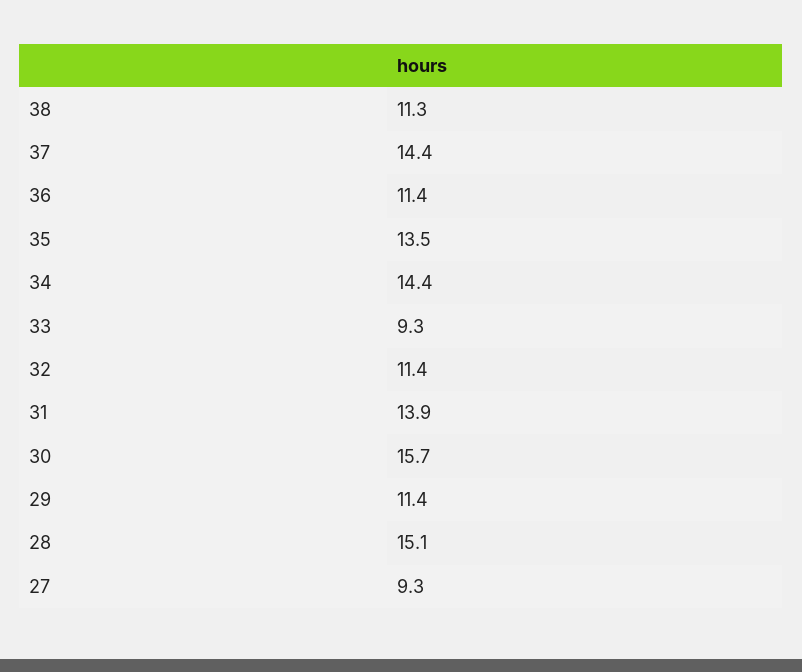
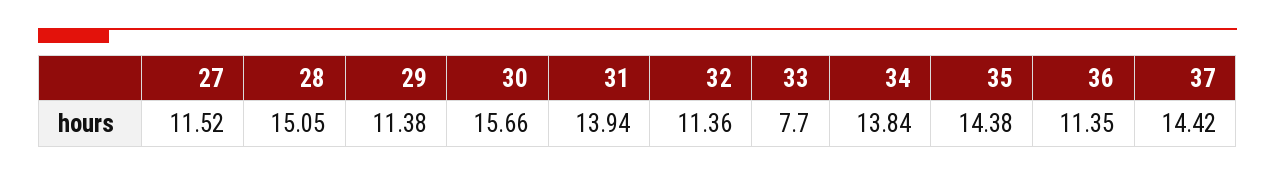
38: 11.3 -> none
35: 13.5 -> 14.38
34: 14.4 -> 13.84
33: 9.3 -> 7.7
27: 9.3 -> 11.52

